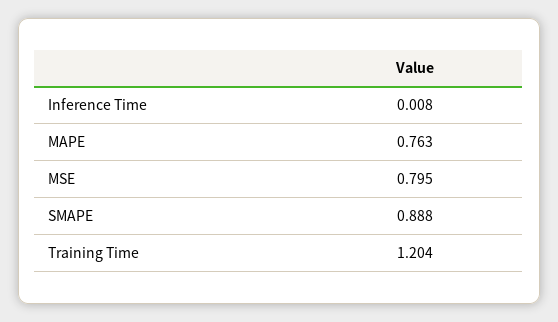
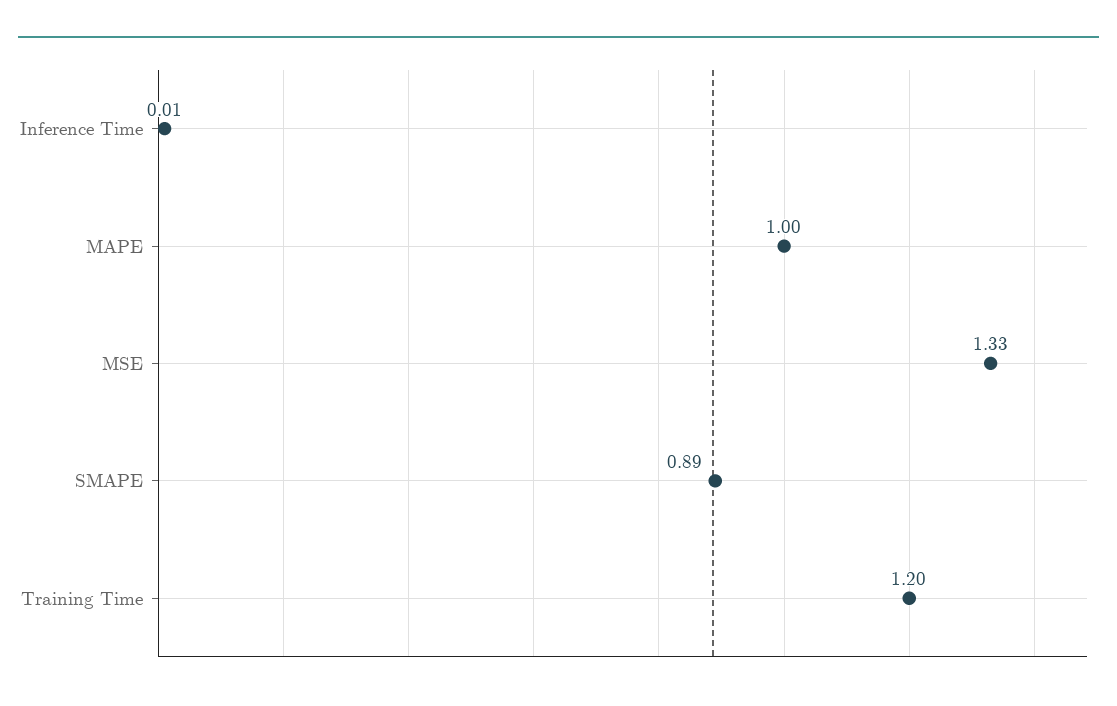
MAPE: 0.763 -> 1
MSE: 0.795 -> 1.33

